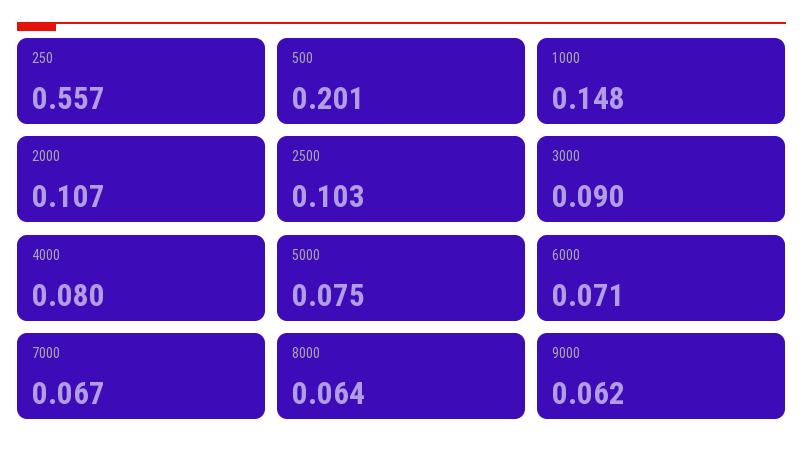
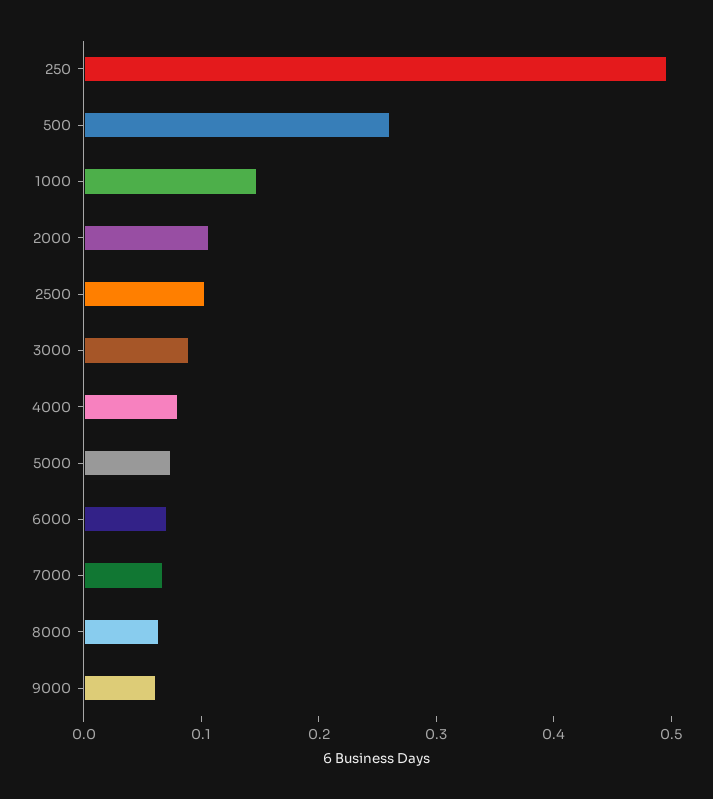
250: 0.557 -> 0.5
500: 0.201 -> 0.26

